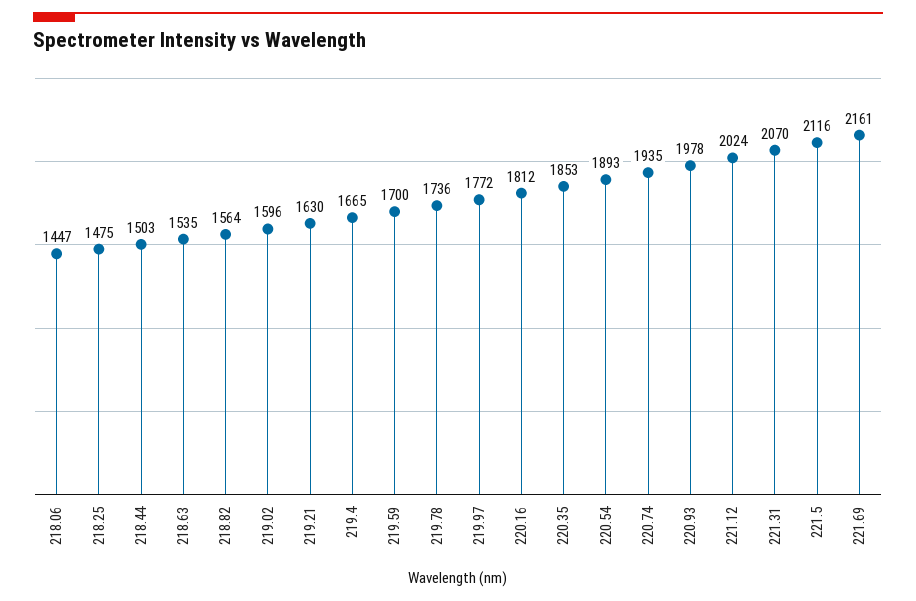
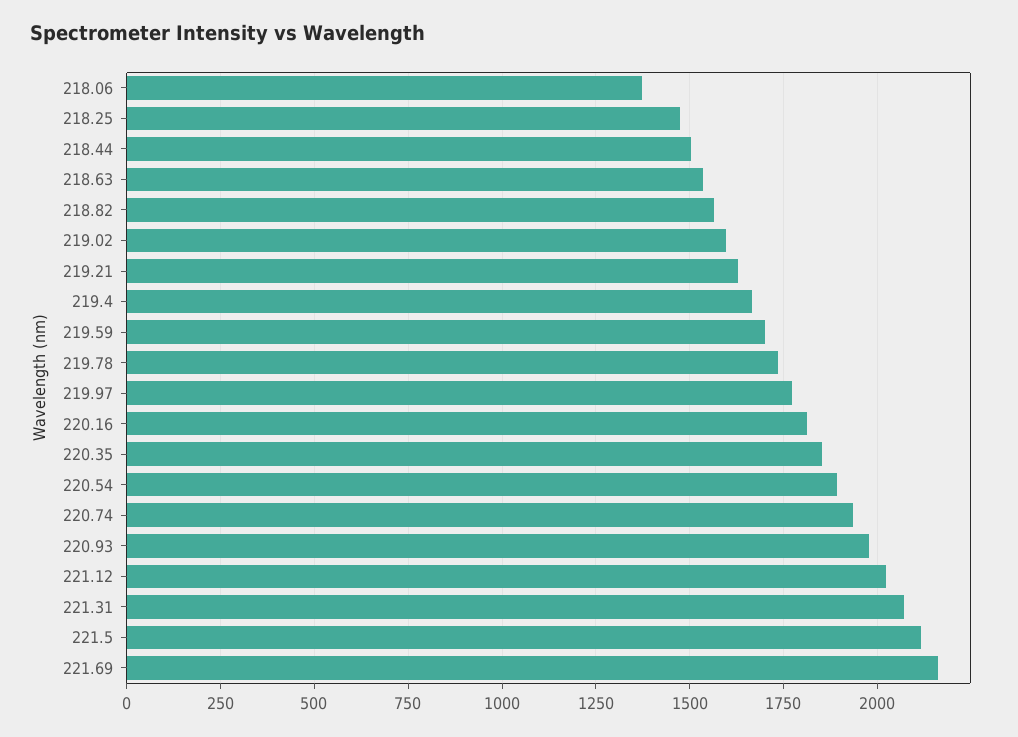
218.06: 1447 -> 1375

